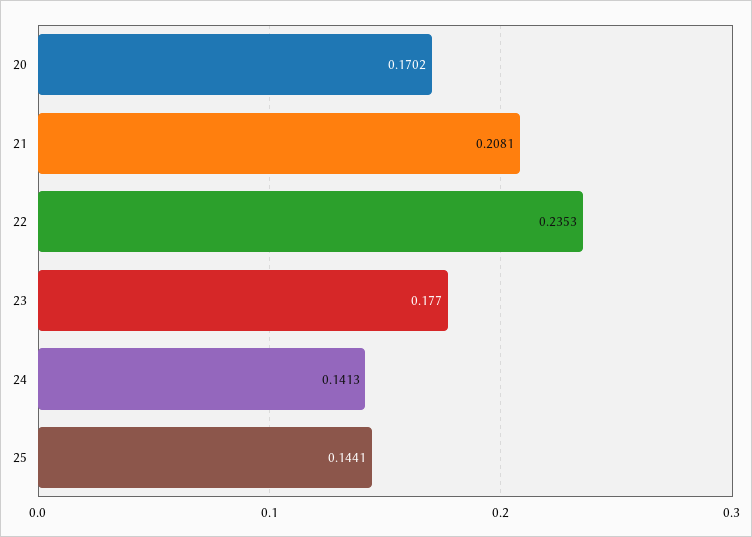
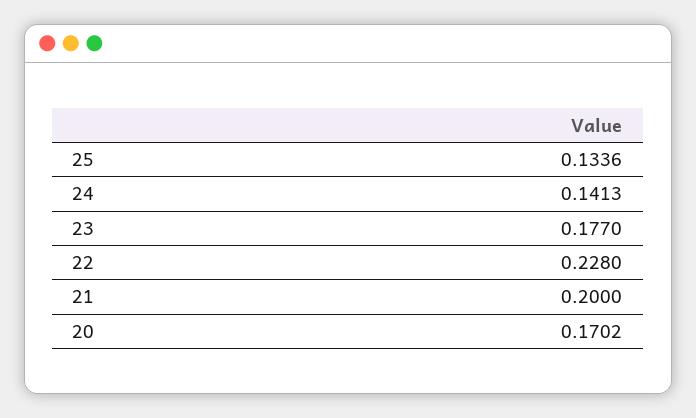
21: 0.2081 -> 0.2
22: 0.2353 -> 0.228
25: 0.1441 -> 0.1336

